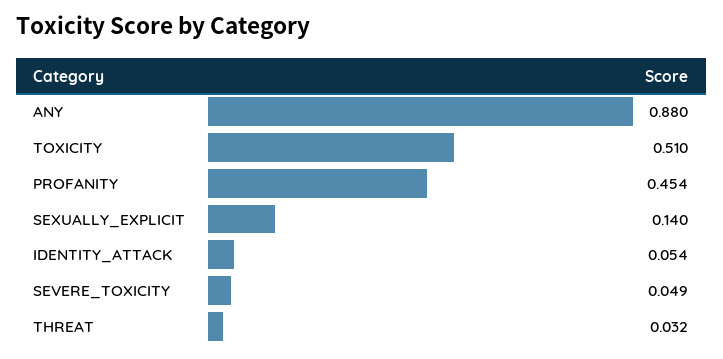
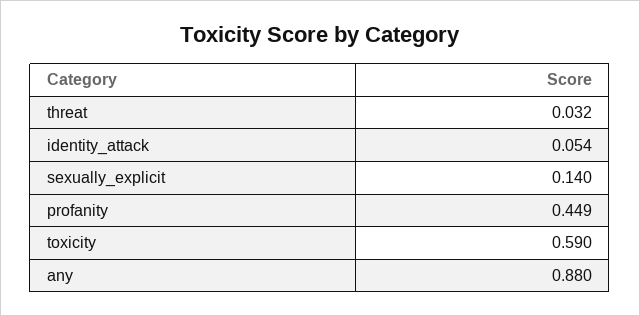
TOXICITY: 0.51 -> 0.59
PROFANITY: 0.454 -> 0.449
SEVERE_TOXICITY: 0.049 -> none

